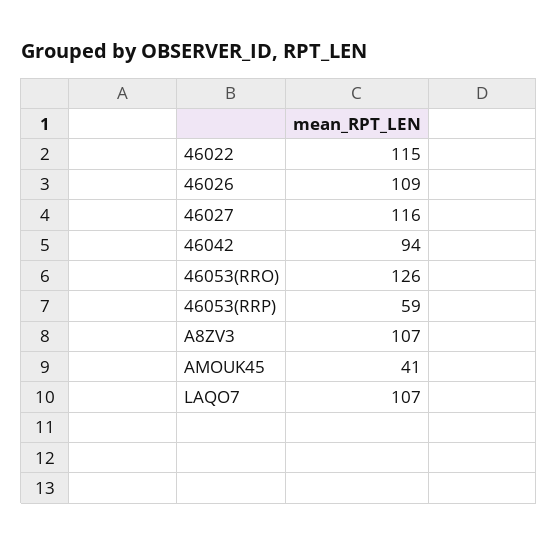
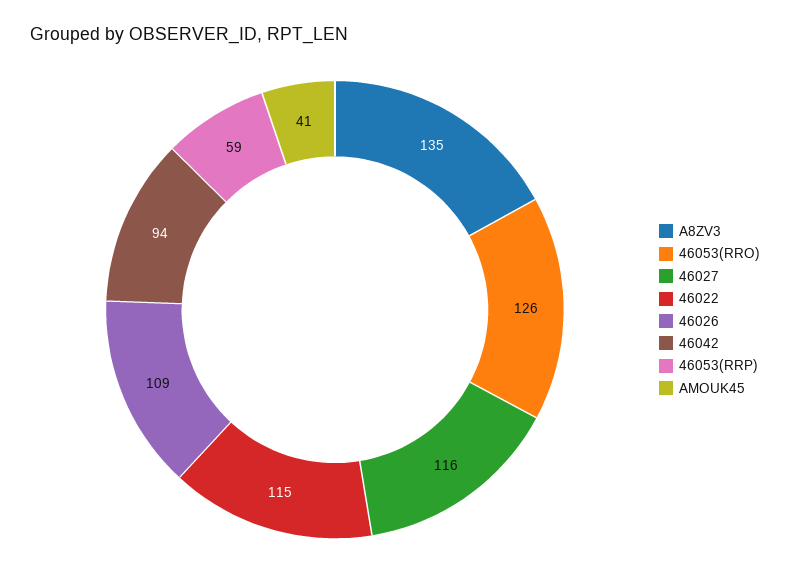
A8ZV3: 107 -> 135
LAQO7: 107 -> none

